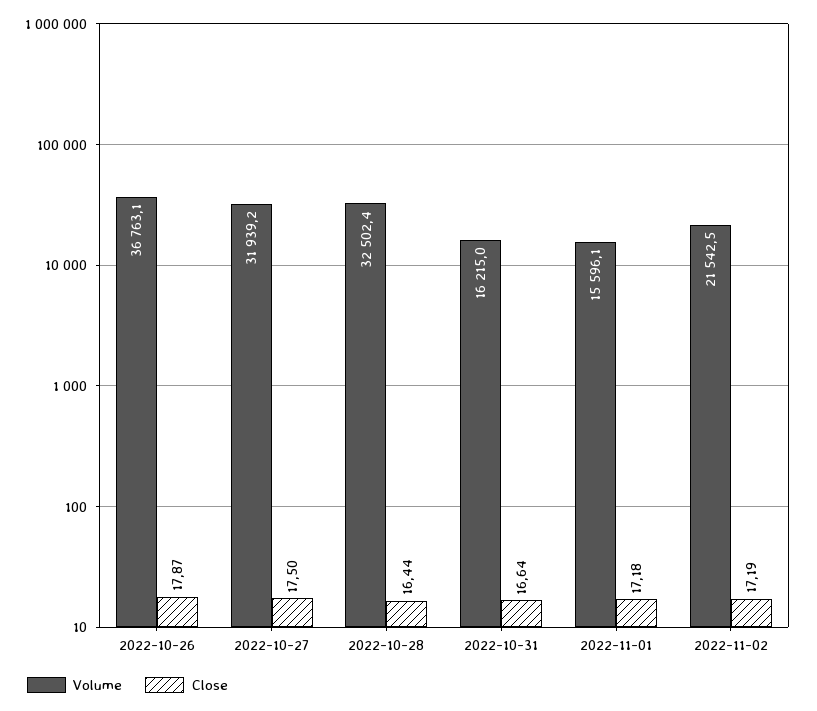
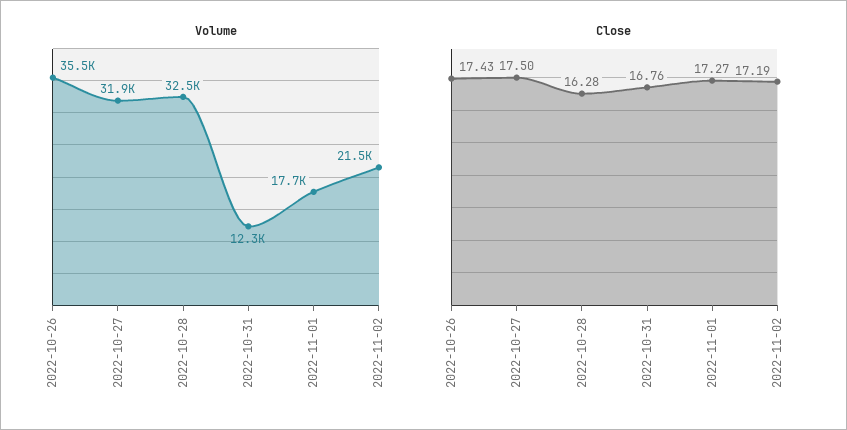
Volume, 2022-10-26: 36763.1 -> 35500
Close, 2022-10-26: 17.87 -> 17.43
Close, 2022-10-28: 16.44 -> 16.28
Volume, 2022-10-31: 16215 -> 12300
Close, 2022-10-31: 16.64 -> 16.76
Volume, 2022-11-01: 15596.1 -> 17700
Close, 2022-11-01: 17.18 -> 17.27

